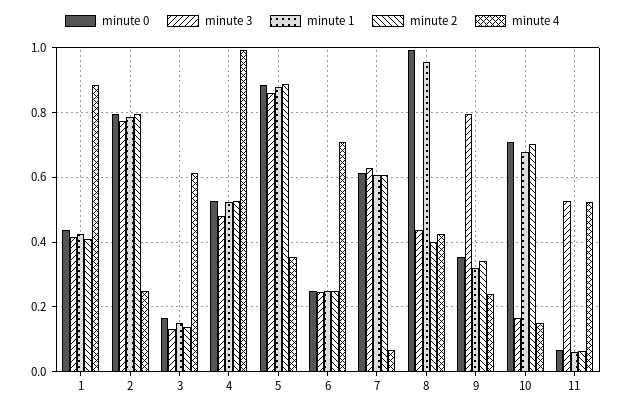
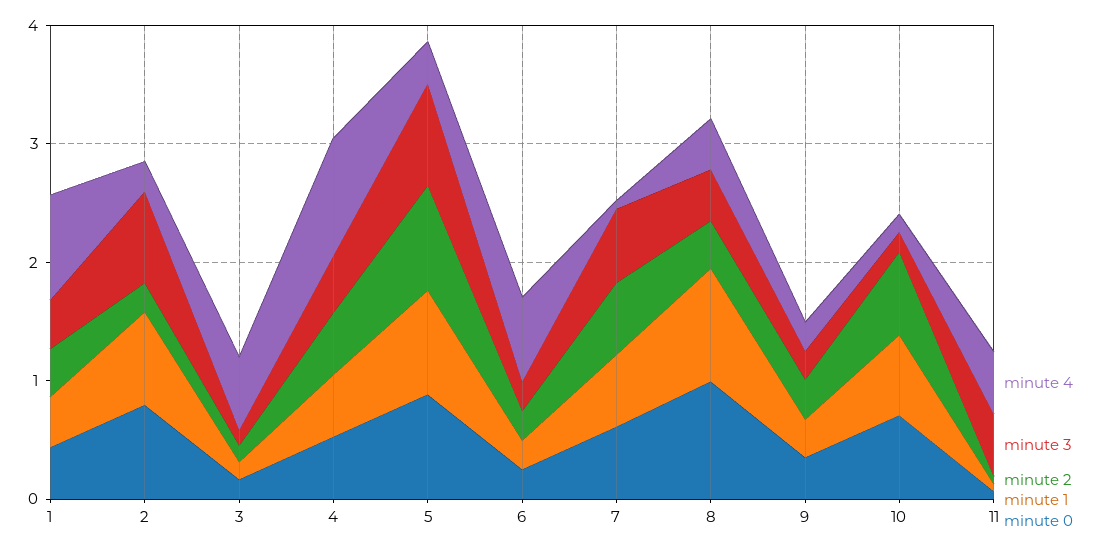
minute 2, 2: 0.8 -> 0.2
minute 3, 9: 0.8 -> 0.2

